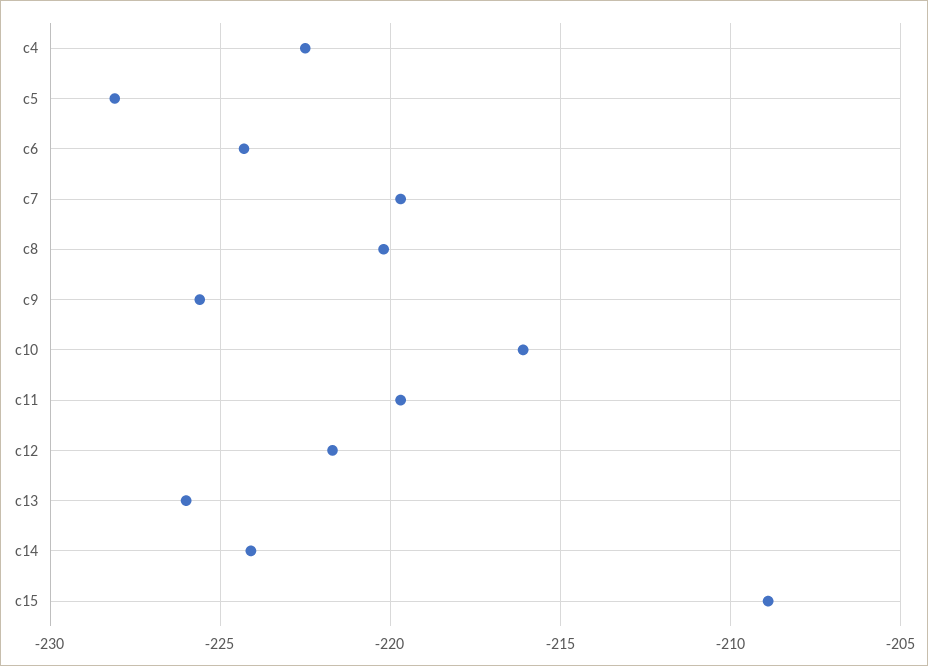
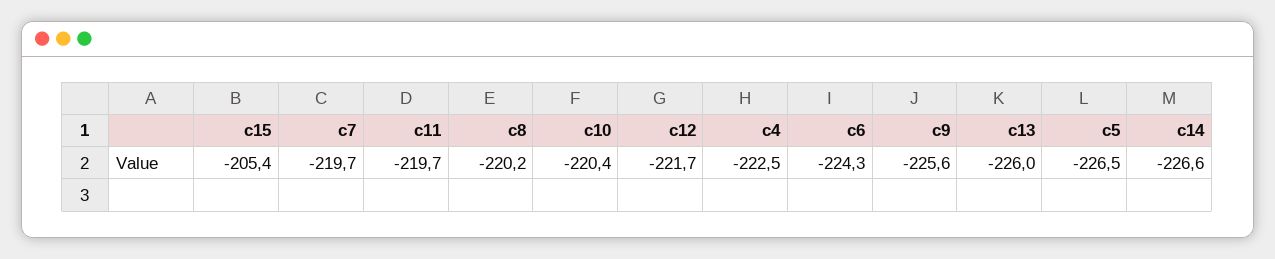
c5: -228 -> -226.5
c10: -216 -> -220.4
c14: -224 -> -226.6
c15: -209 -> -205.4

